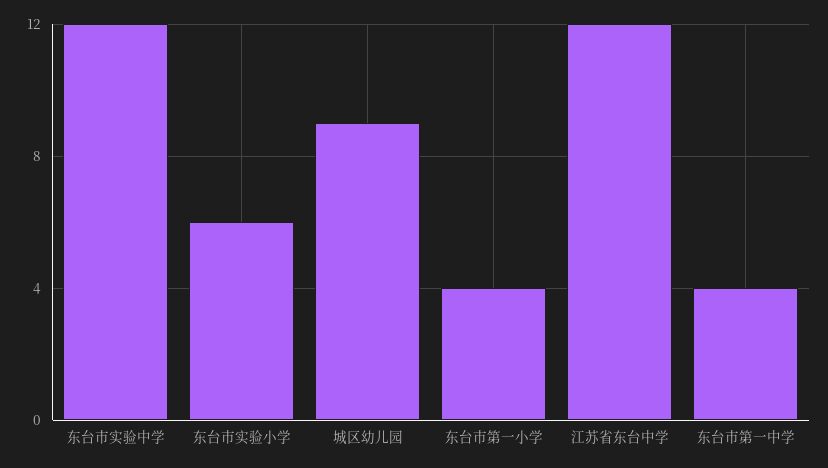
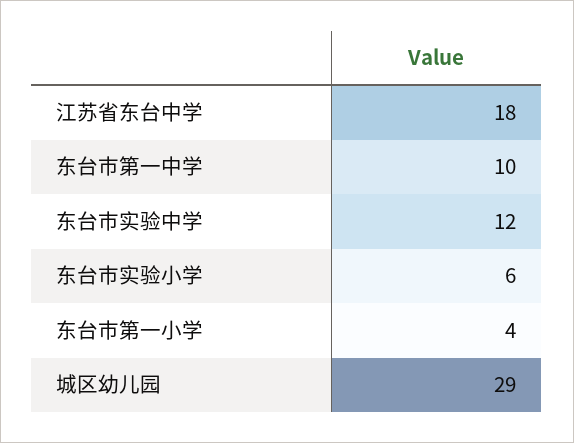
城区幼儿园: 9 -> 29
江苏省东台中学: 12 -> 18
东台市第一中学: 4 -> 10

